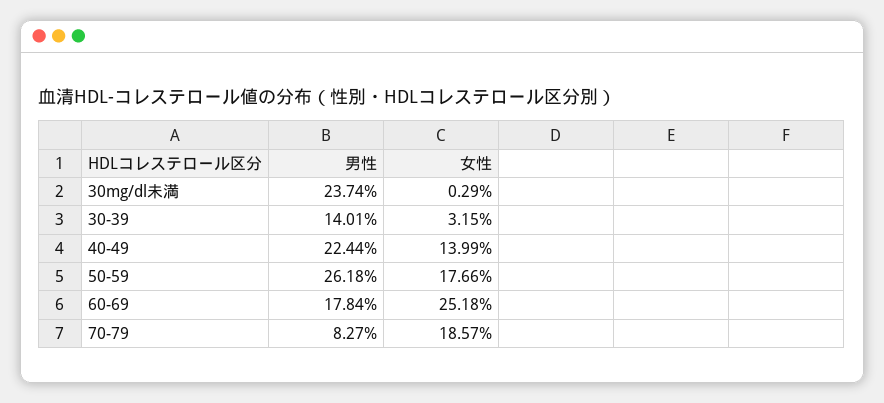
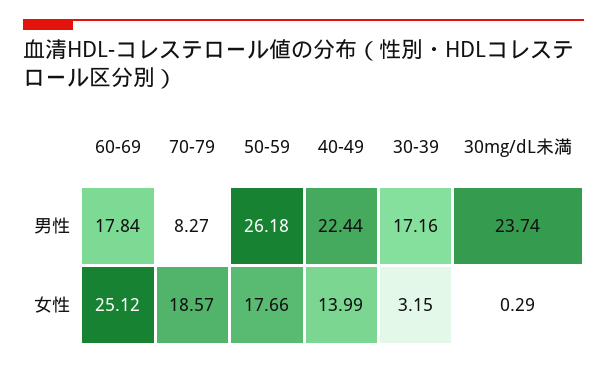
男性, 30-39: 14.01 -> 17.16
女性, 60-69: 25.18 -> 25.12

